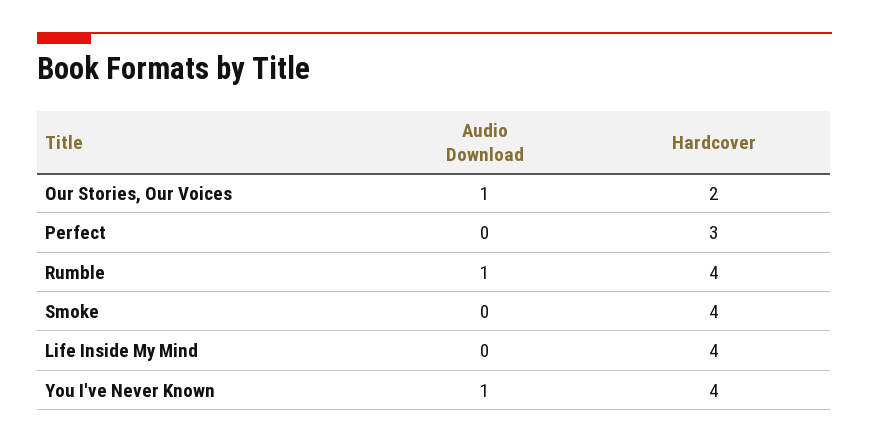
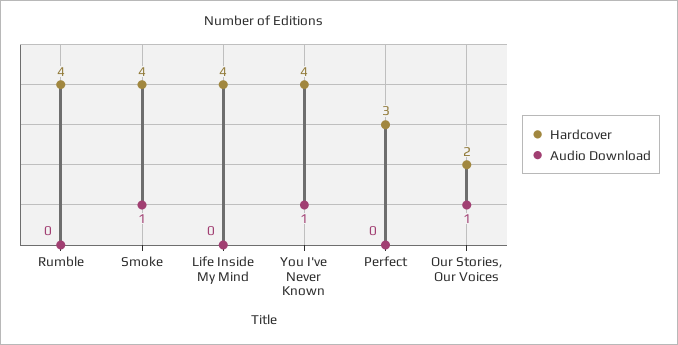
Audio Download, Rumble: 1 -> 0
Audio Download, Smoke: 0 -> 1

